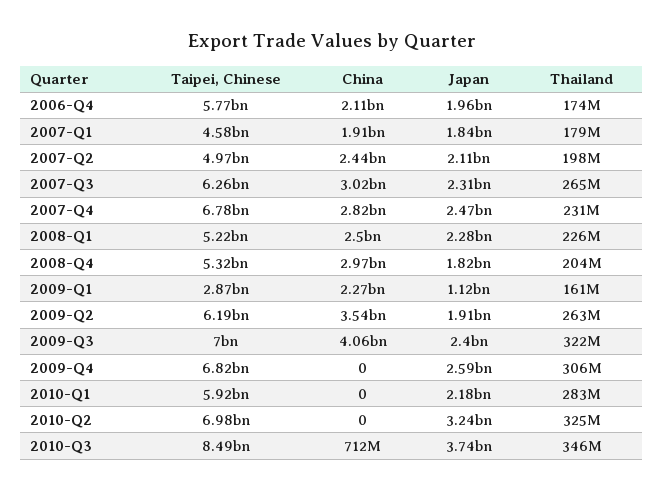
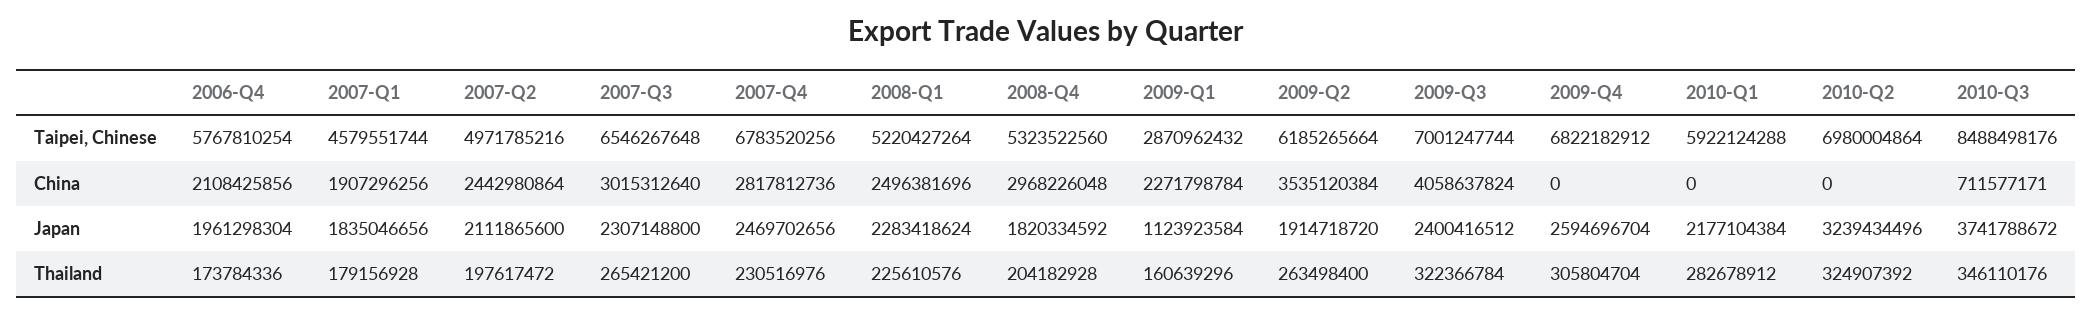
Taipei, Chinese, 2007-Q3: 6260000000 -> 6546267648

